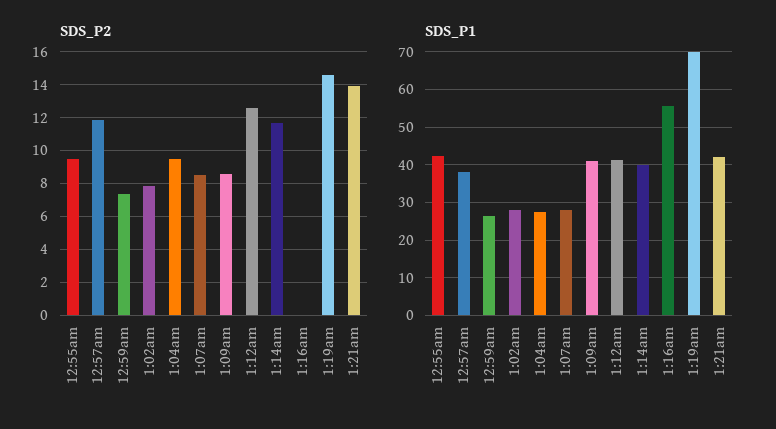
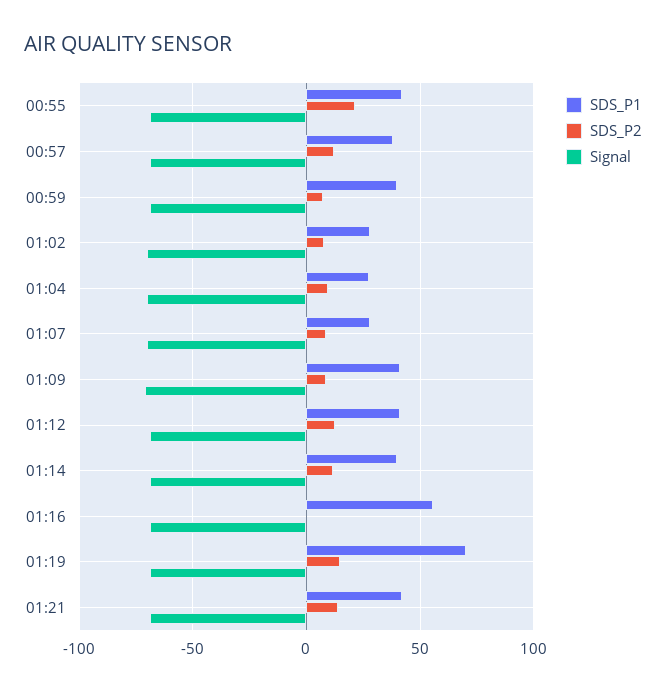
SDS_P2, 12:55am: 9.5 -> 20
SDS_P1, 12:59am: 26 -> 40
Signal, 12:55am: none -> -70
Signal, 12:57am: none -> -70
Signal, 12:59am: none -> -70
Signal, 1:02am: none -> -70
Signal, 1:04am: none -> -70
Signal, 1:07am: none -> -70
Signal, 1:09am: none -> -70
Signal, 1:12am: none -> -70
Signal, 1:14am: none -> -70
Signal, 1:16am: none -> -70
Signal, 1:19am: none -> -70
Signal, 1:21am: none -> -70

